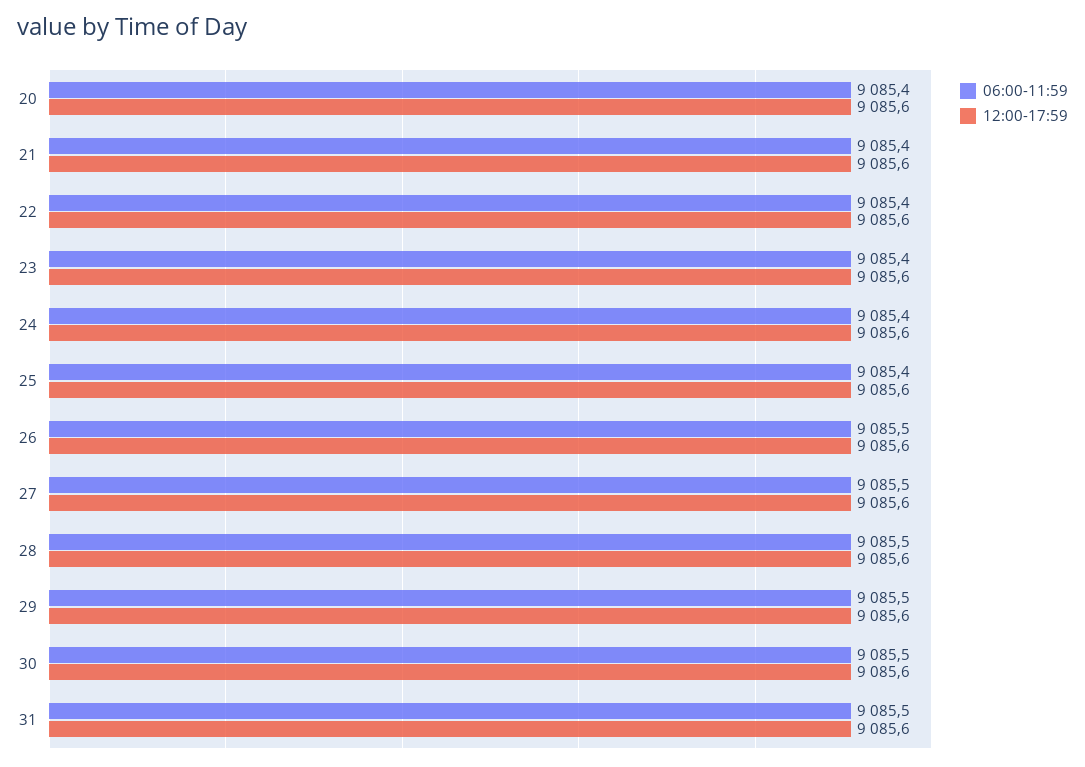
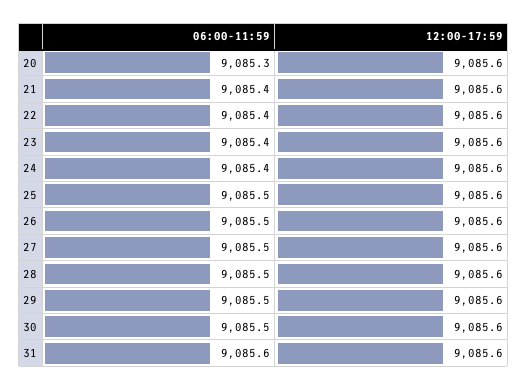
06:00-11:59, 20: 9085.4 -> 9085.3
06:00-11:59, 25: 9085.4 -> 9085.5
06:00-11:59, 31: 9085.5 -> 9085.6

